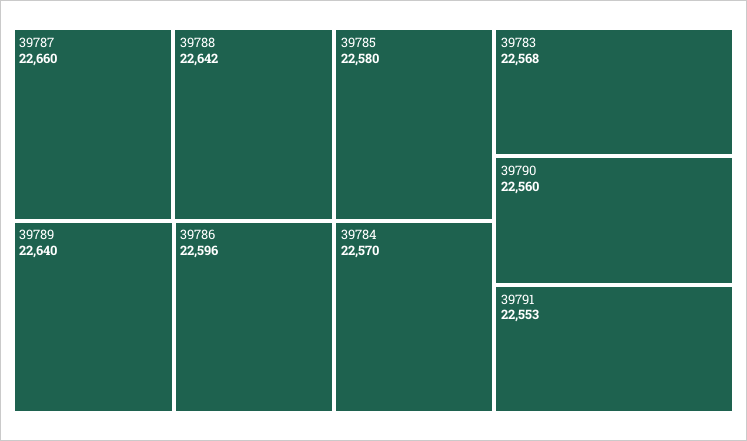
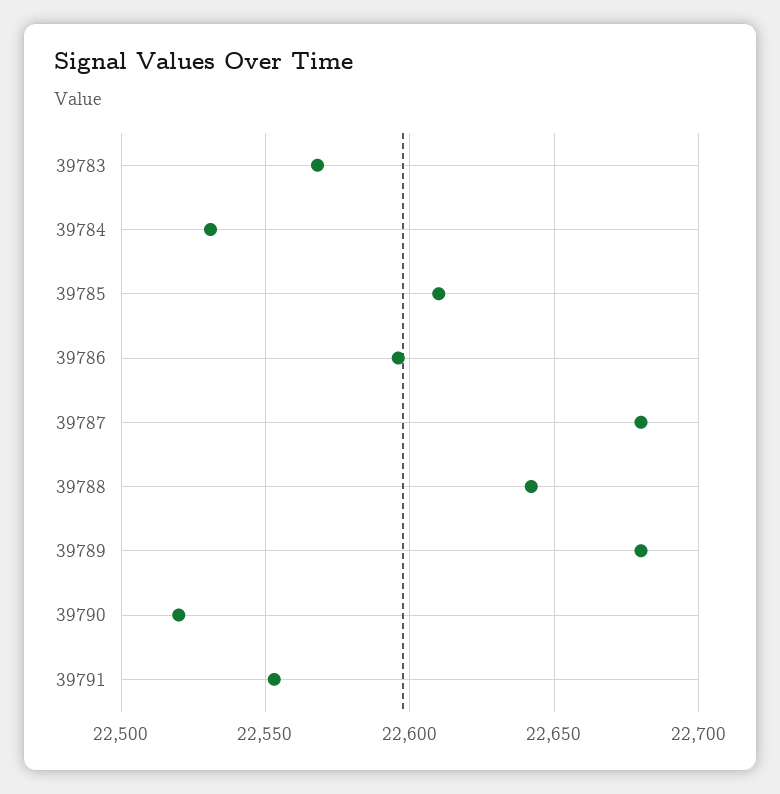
39787: 22660 -> 22680
39789: 22640 -> 22680
39785: 22580 -> 22610
39784: 22570 -> 22530
39790: 22560 -> 22520

